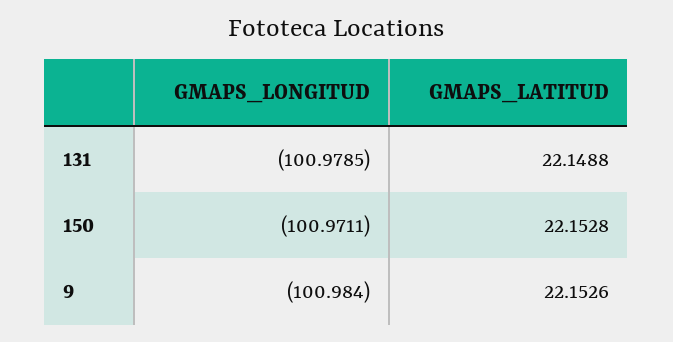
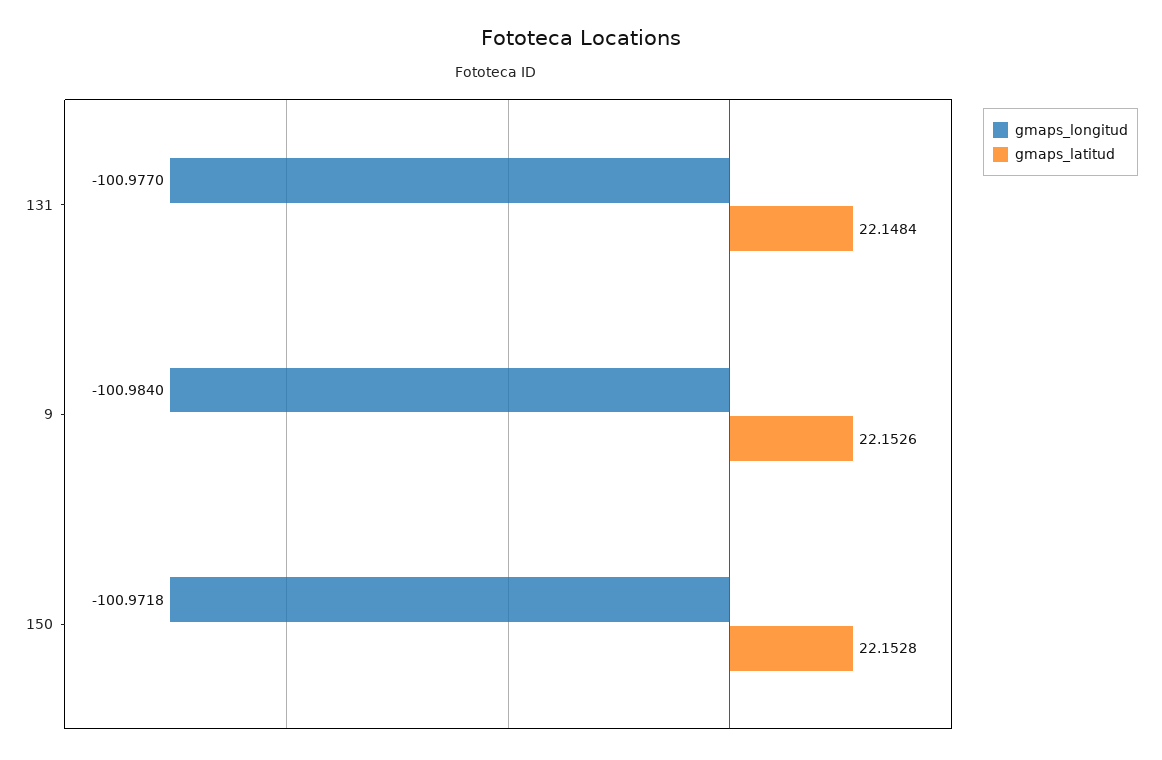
GMAPS_LONGITUD, 131: -100.9785 -> -100.977
GMAPS_LATITUD, 131: 22.1488 -> 22.1484
GMAPS_LONGITUD, 150: -100.9711 -> -100.9718

